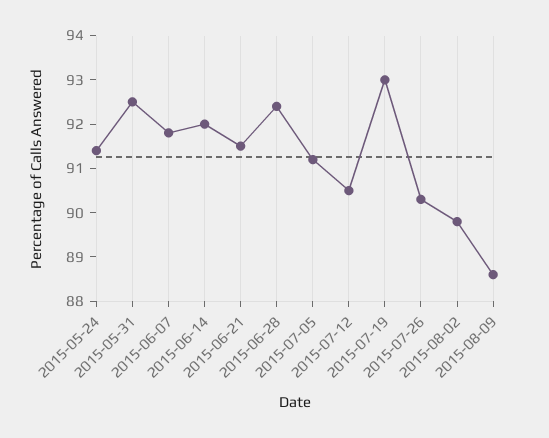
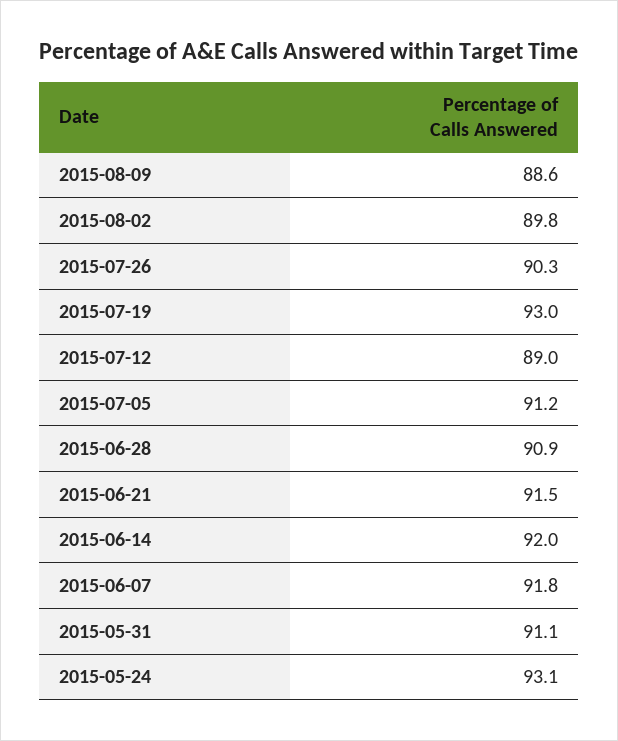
2015-05-24: 91.5 -> 93.1
2015-05-31: 92.5 -> 91.1
2015-06-28: 92.5 -> 90.9
2015-07-12: 90.5 -> 89

